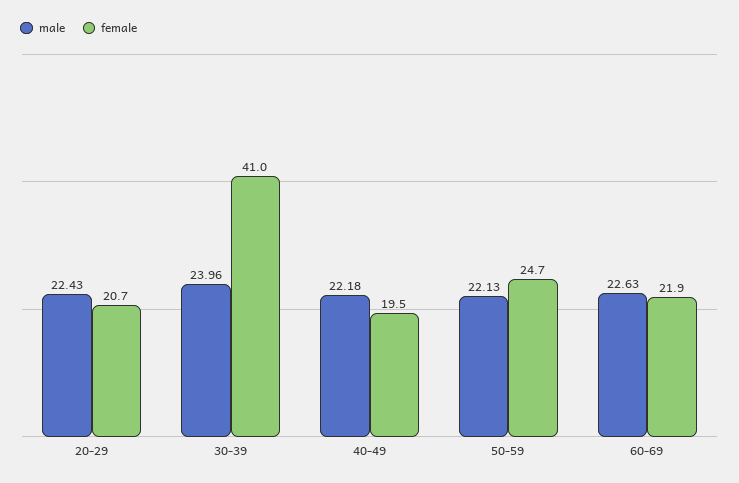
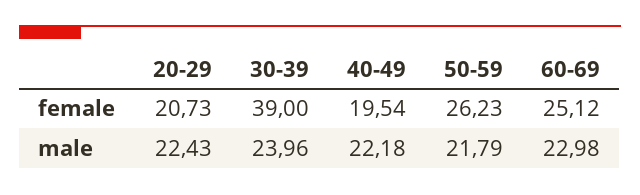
female, 30-39: 41 -> 39
male, 50-59: 22.13 -> 21.79
female, 50-59: 24.7 -> 26.23
male, 60-69: 22.63 -> 22.98
female, 60-69: 21.9 -> 25.12

